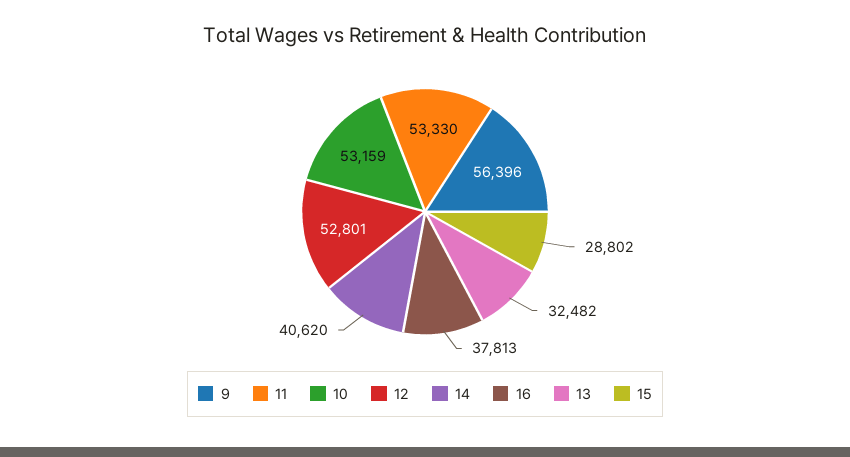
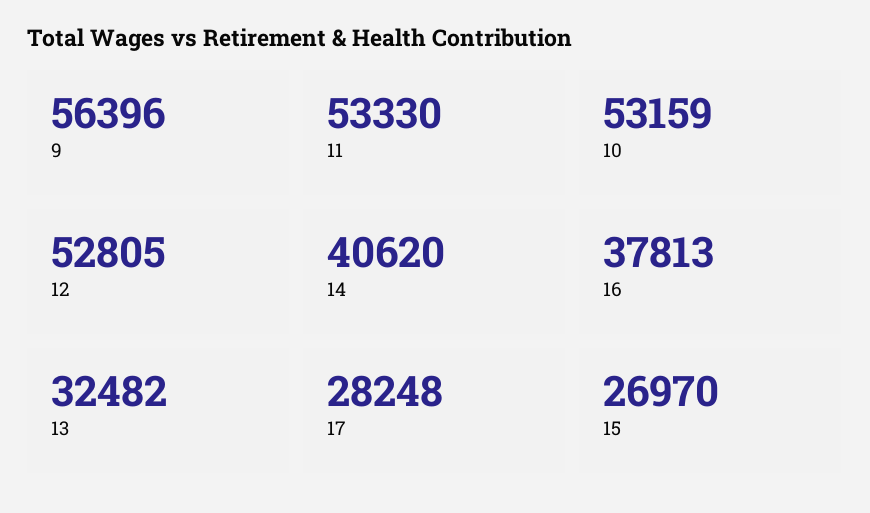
12: 52801 -> 52805
15: 28802 -> 26970
17: none -> 28248

